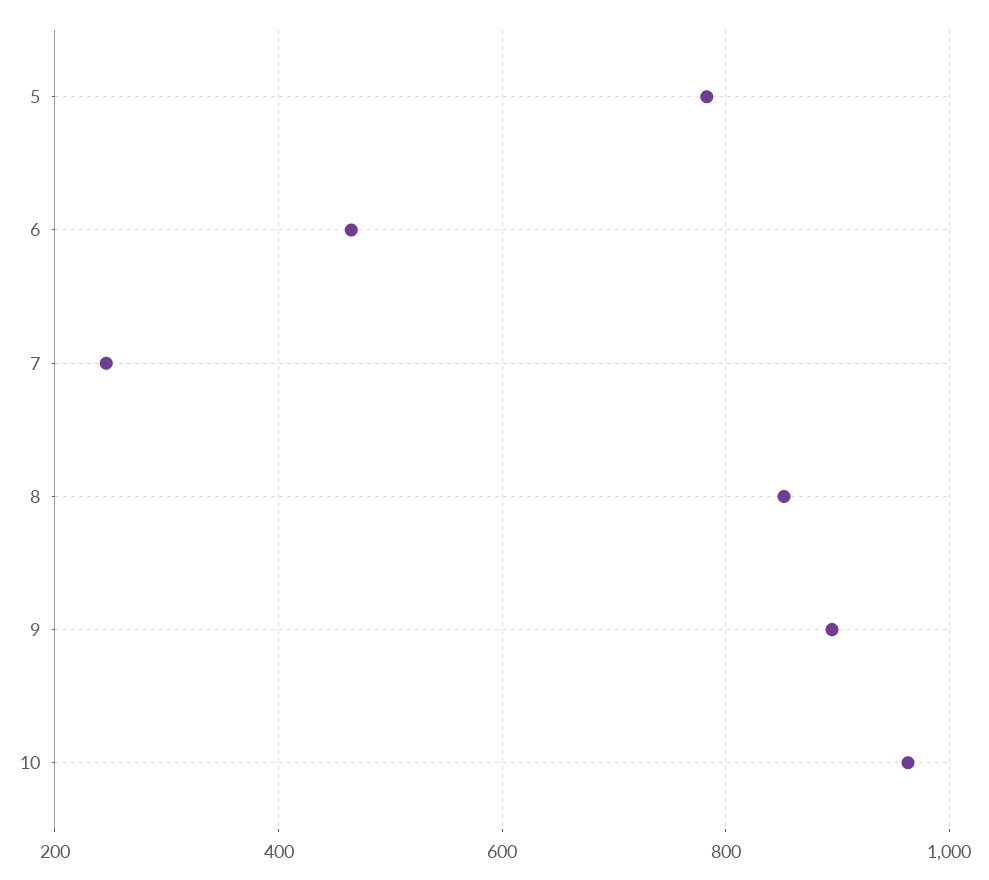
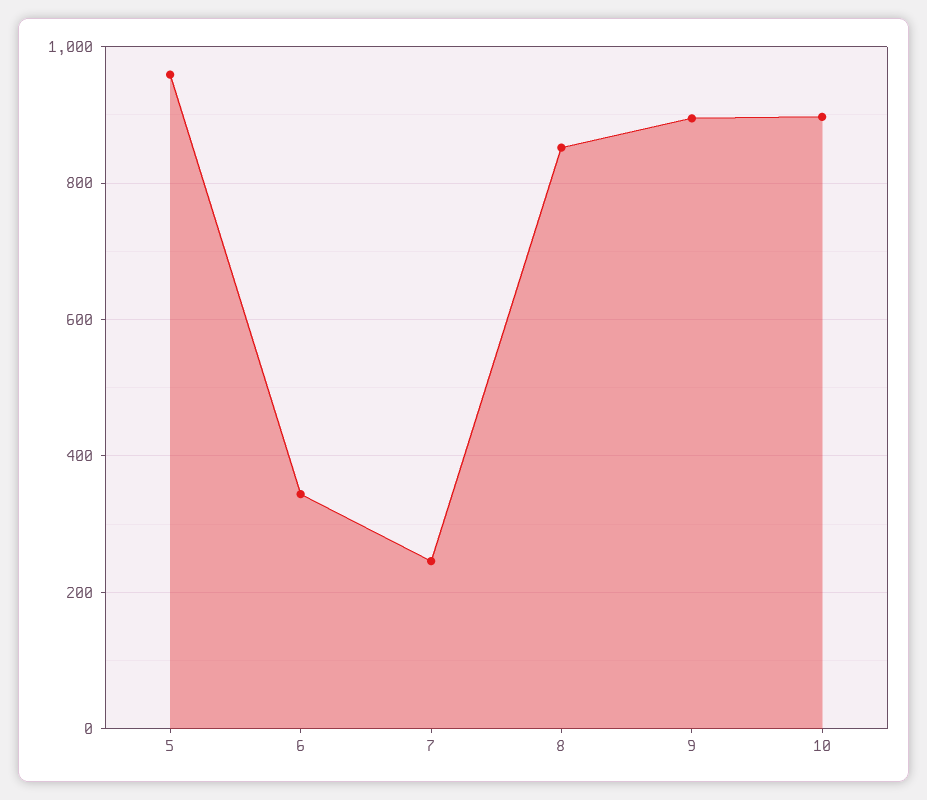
5: 780 -> 960
6: 460 -> 340
10: 960 -> 900

